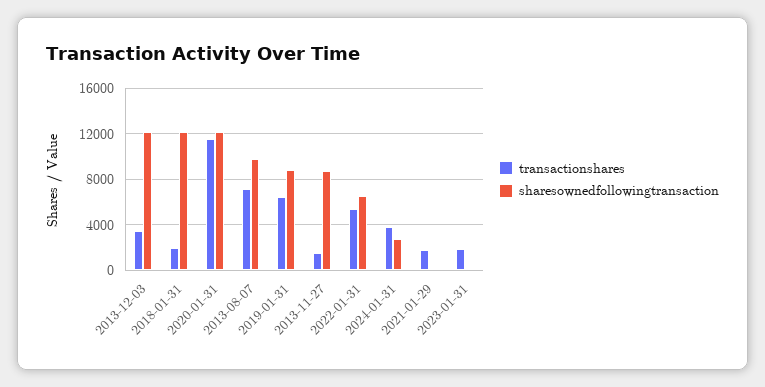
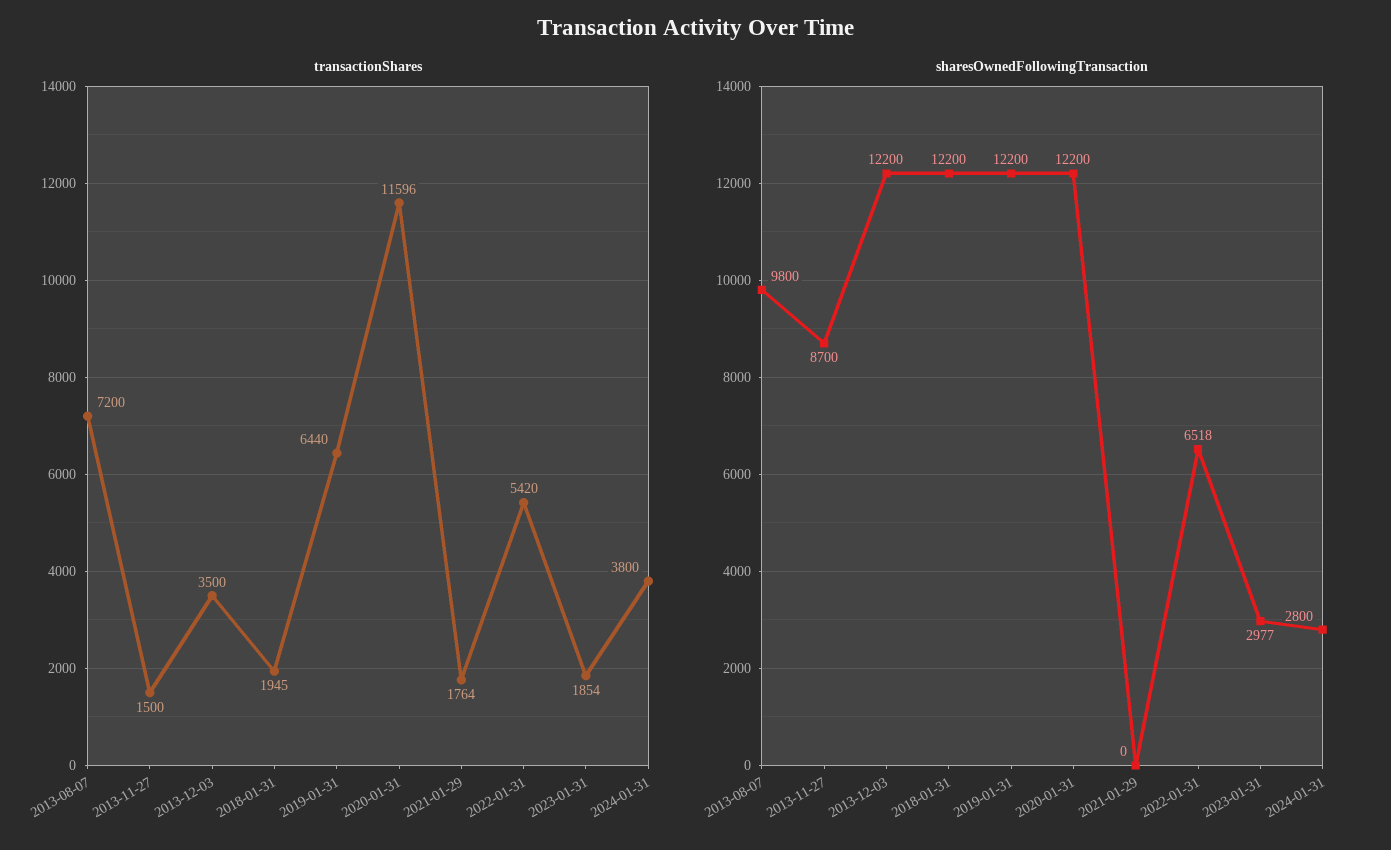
sharesownedfollowingtransaction, 2019-01-31: 9000 -> 12200
sharesownedfollowingtransaction, 2023-01-31: 0 -> 2977

